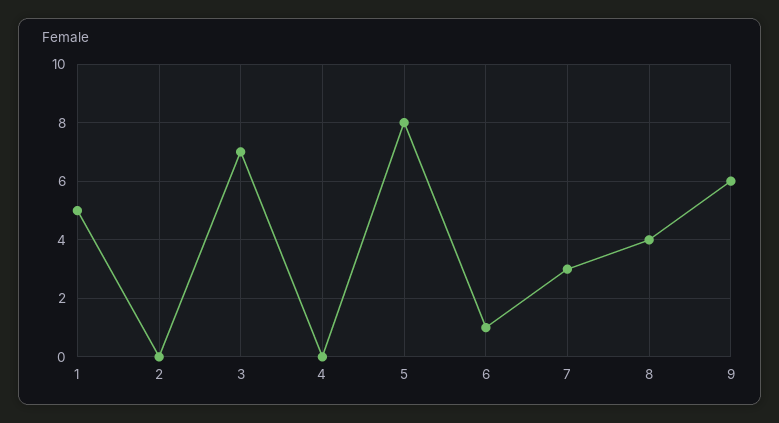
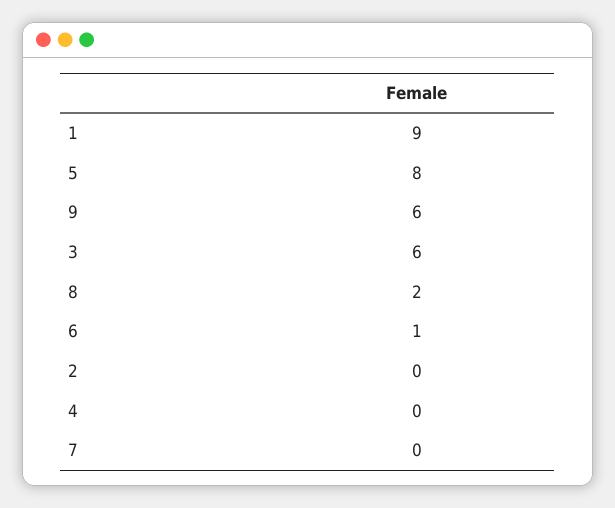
1: 5 -> 9
3: 7 -> 6
7: 3 -> 0
8: 4 -> 2

